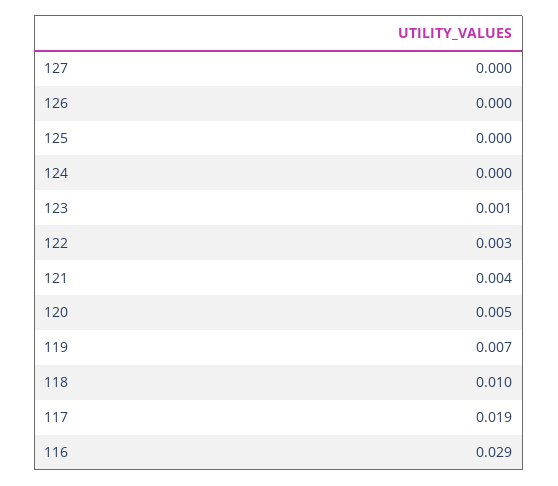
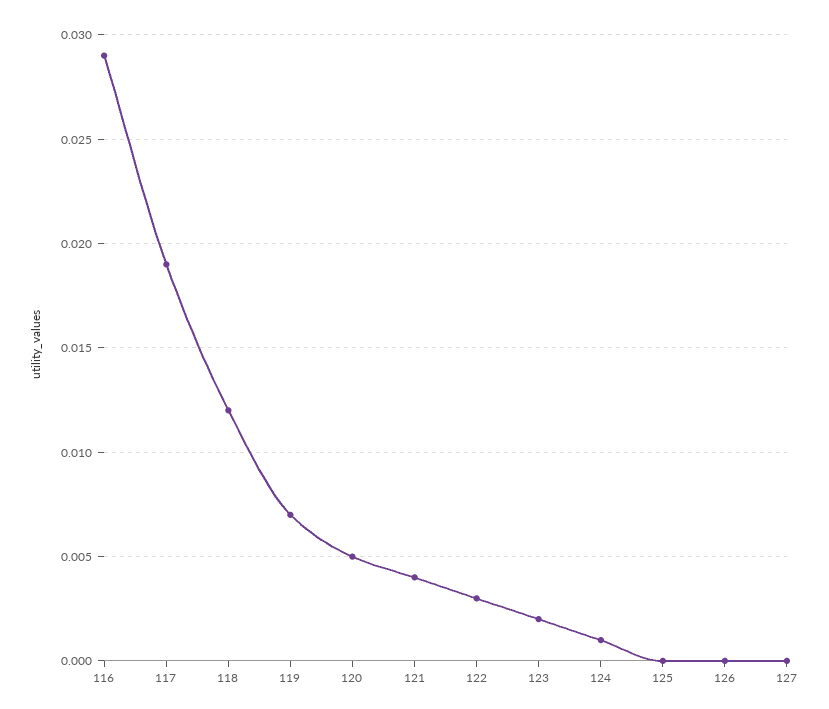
124: 0 -> 0.001
123: 0.001 -> 0.002
118: 0.01 -> 0.012

